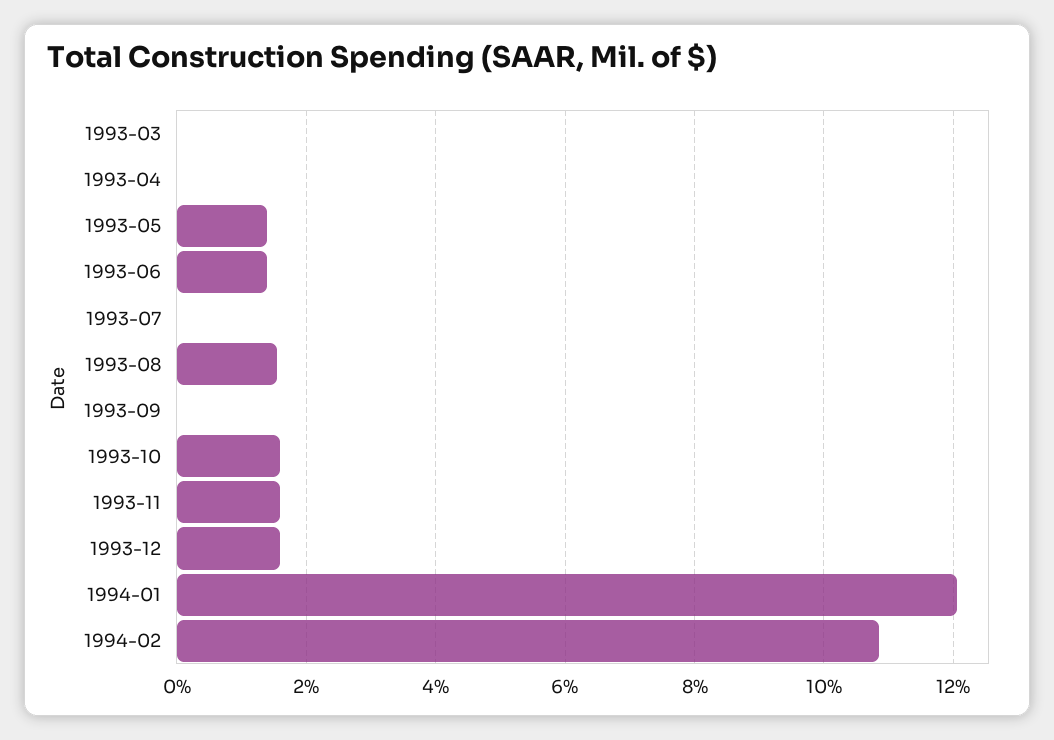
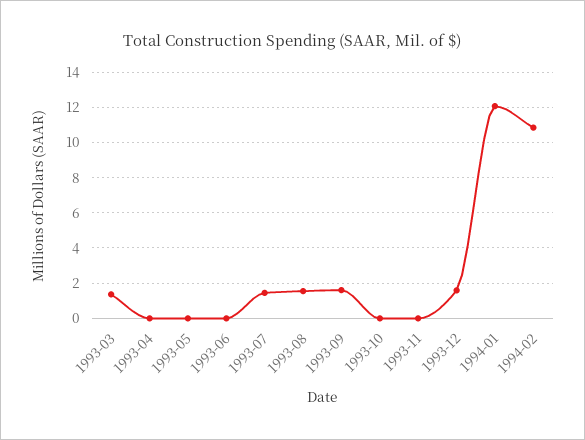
1993-03: 0 -> 1.5
1993-05: 1.4 -> 0
1993-06: 1.4 -> 0
1993-07: 0 -> 1.5
1993-09: 0 -> 1.5
1993-10: 1.6 -> 0
1993-11: 1.6 -> 0

